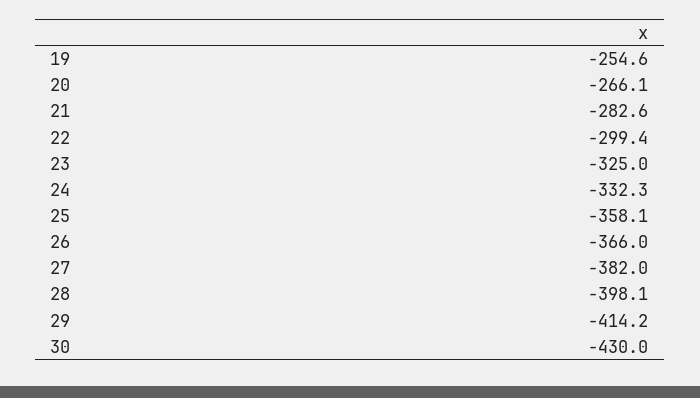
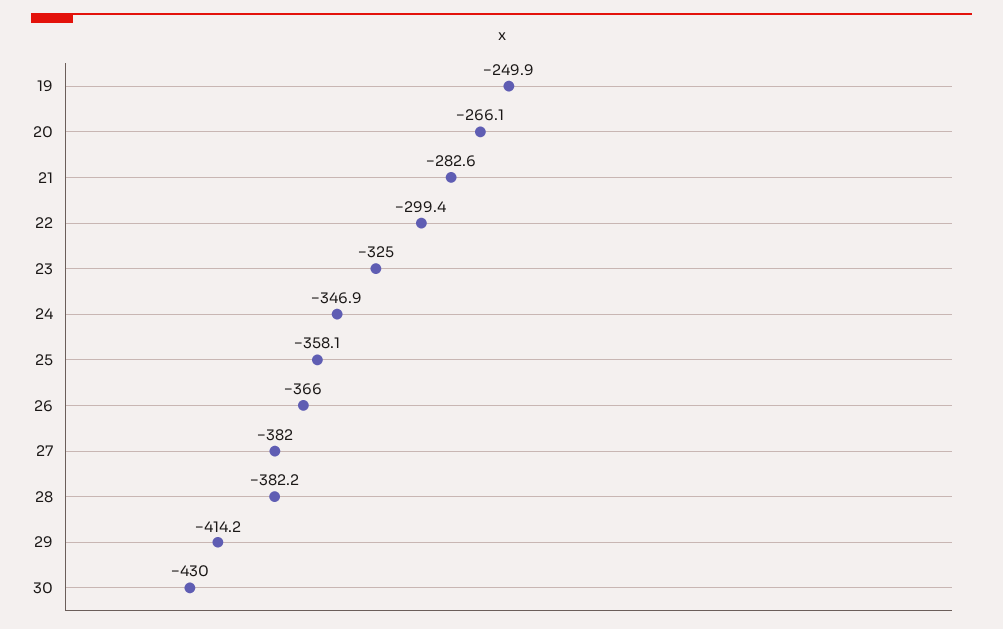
19: -254.6 -> -249.9
24: -332.3 -> -346.9
28: -398.1 -> -382.2

